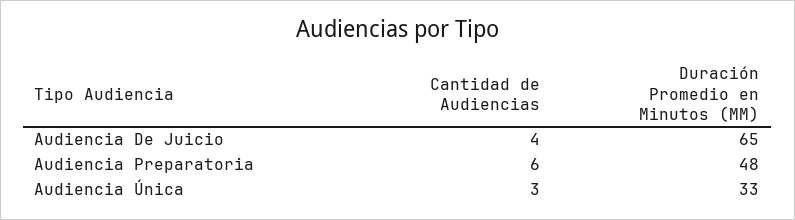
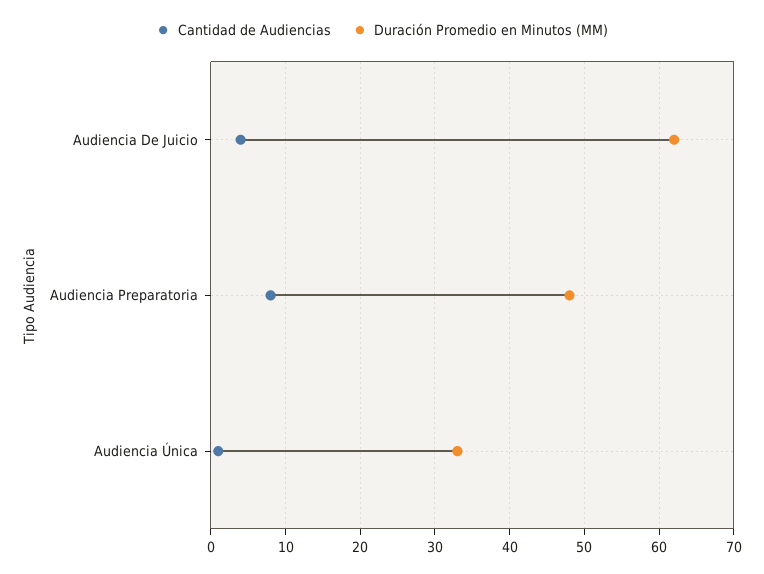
Duración Promedio en Minutos (MM), Audiencia De Juicio: 65 -> 62
Cantidad de Audiencias, Audiencia Preparatoria: 6 -> 8
Cantidad de Audiencias, Audiencia Única: 3 -> 1

